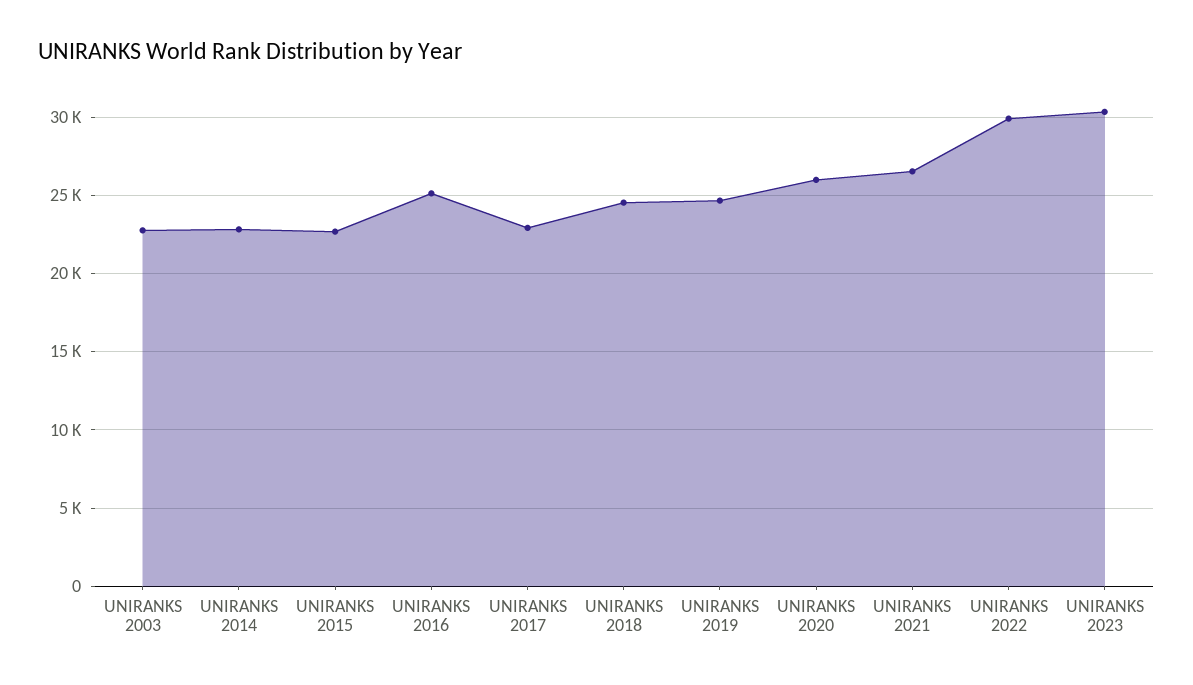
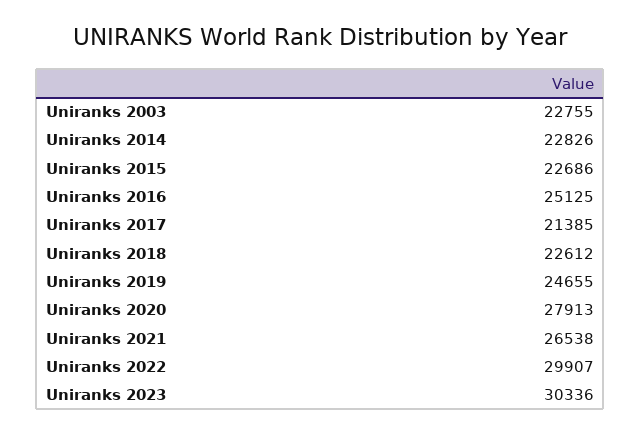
UNIRANKS 2017: 23000 -> 21385
UNIRANKS 2018: 24500 -> 22612
UNIRANKS 2020: 26000 -> 27913

